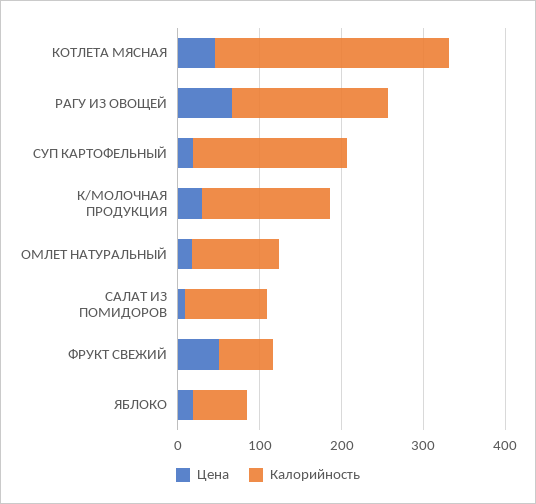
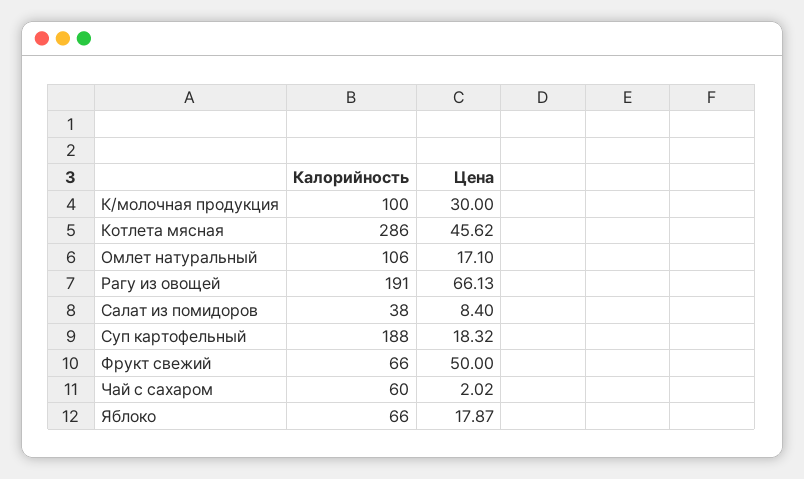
Калорийность, К/МОЛОЧНАЯ ПРОДУКЦИЯ: 160 -> 100
Калорийность, САЛАТ ИЗ ПОМИДОРОВ: 100 -> 38
Калорийность, Чай с сахаром: none -> 60
Цена, Чай с сахаром: none -> 2.02

